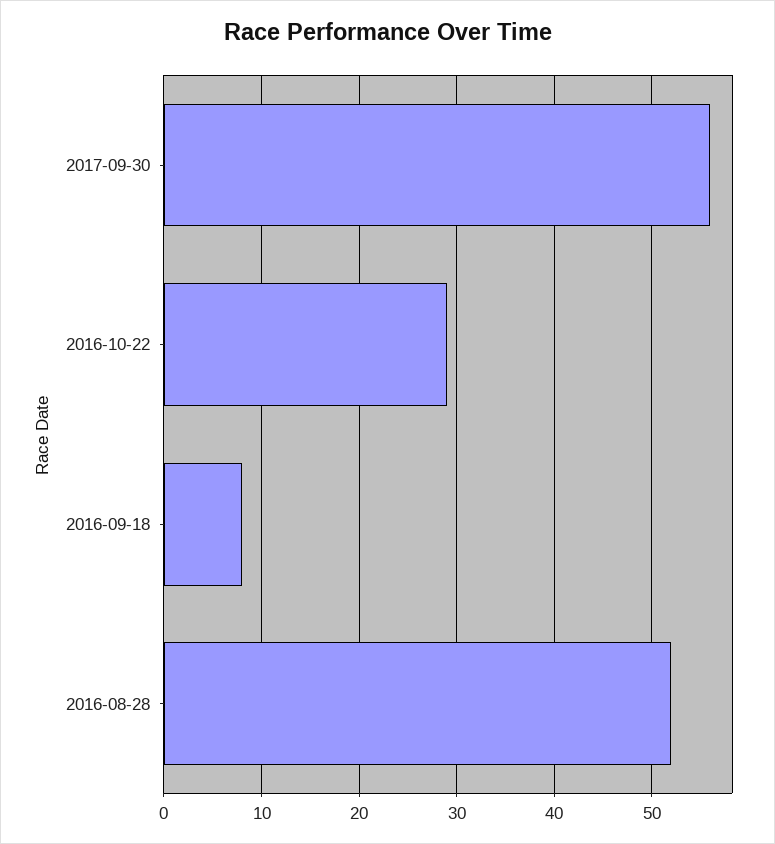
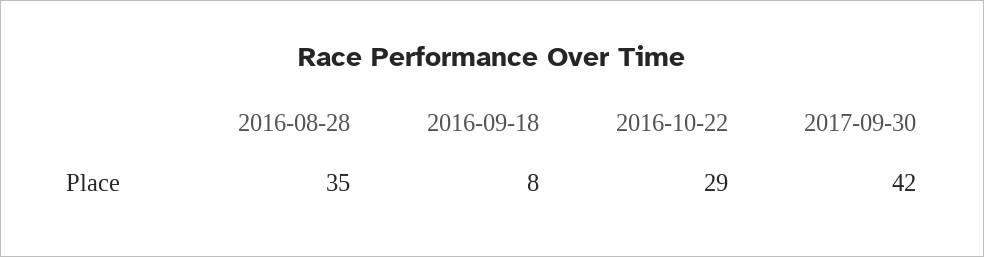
2017-09-30: 56 -> 42
2016-08-28: 52 -> 35

